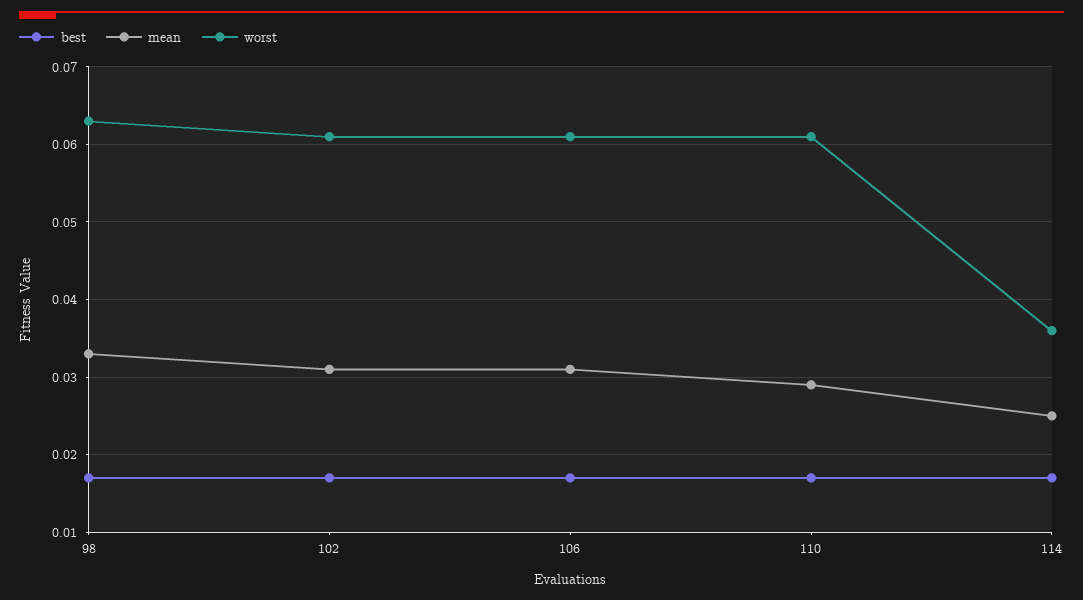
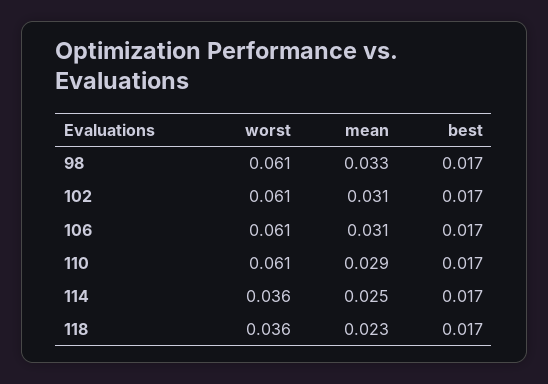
worst, 98: 0.063 -> 0.061
worst, 118: none -> 0.036
mean, 118: none -> 0.023
best, 118: none -> 0.017

